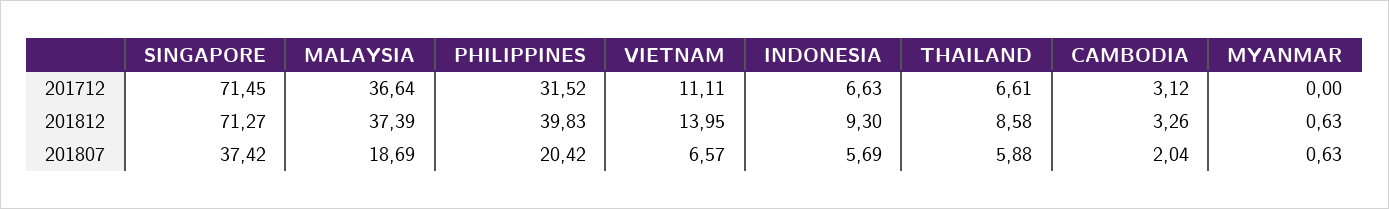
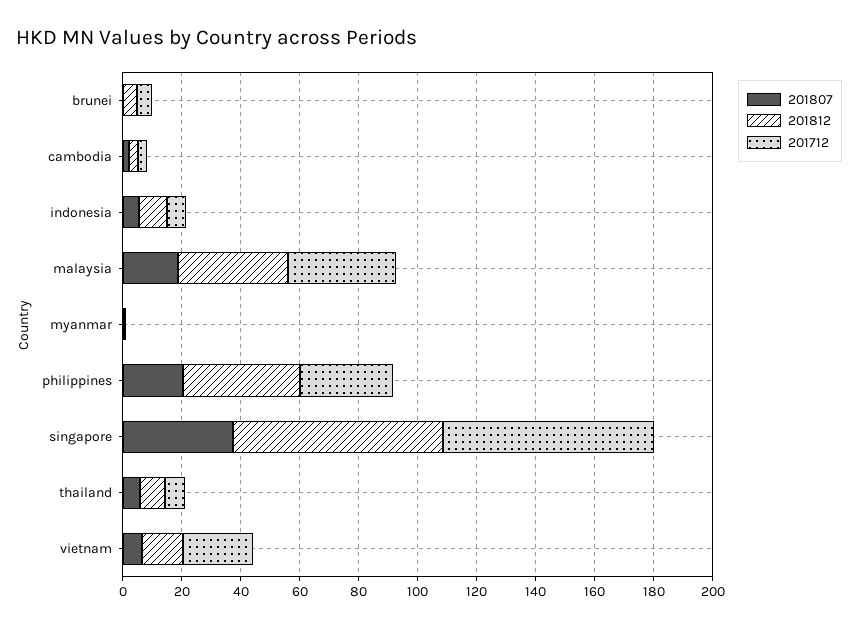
201712, VIETNAM: 11.11 -> 25
201807, brunei: none -> 0
201812, brunei: none -> 5
201712, brunei: none -> 5

